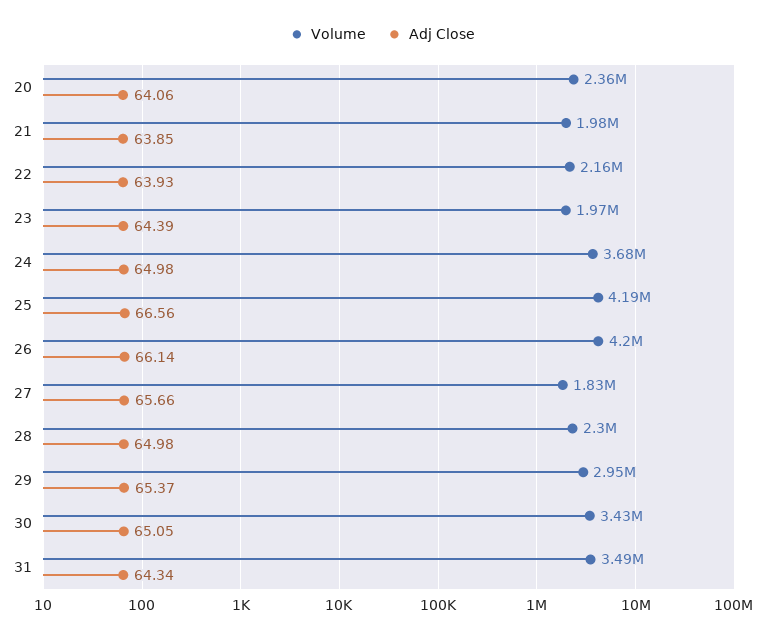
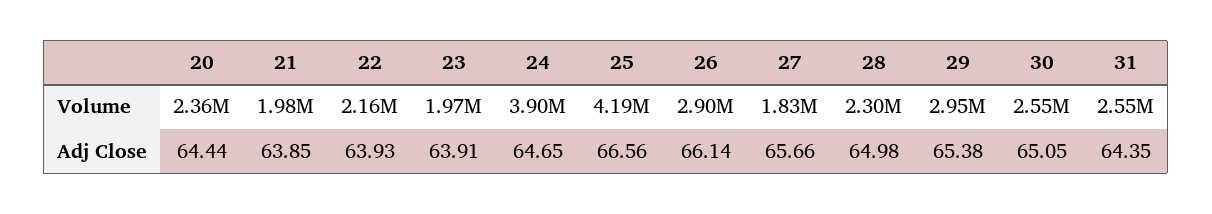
Adj Close, 20: 64.06 -> 64.44
Adj Close, 23: 64.39 -> 63.91
Volume, 24: 3680000 -> 3900000
Adj Close, 24: 64.98 -> 64.65
Volume, 26: 4200000 -> 2900000
Adj Close, 29: 65.37 -> 65.38
Volume, 30: 3430000 -> 2550000
Volume, 31: 3490000 -> 2550000
Adj Close, 31: 64.34 -> 64.35

